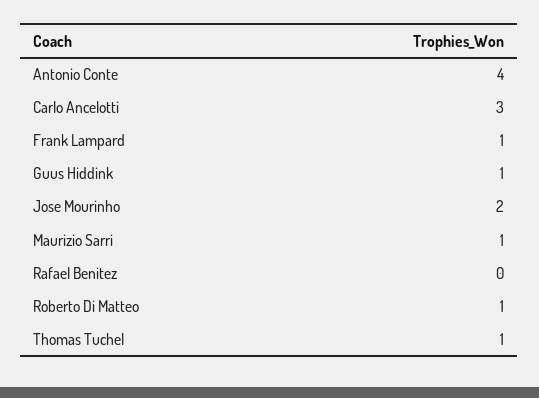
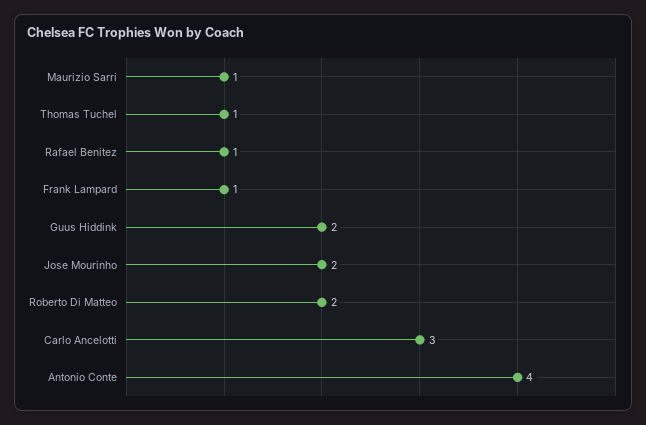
Guus Hiddink: 1 -> 2
Rafael Benitez: 0 -> 1
Roberto Di Matteo: 1 -> 2

